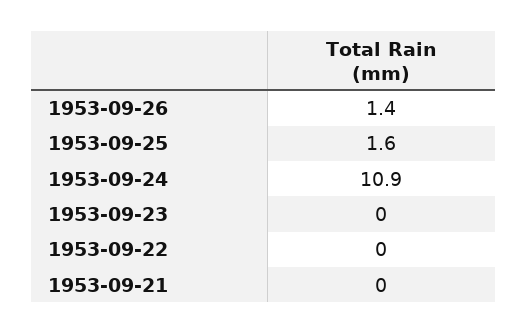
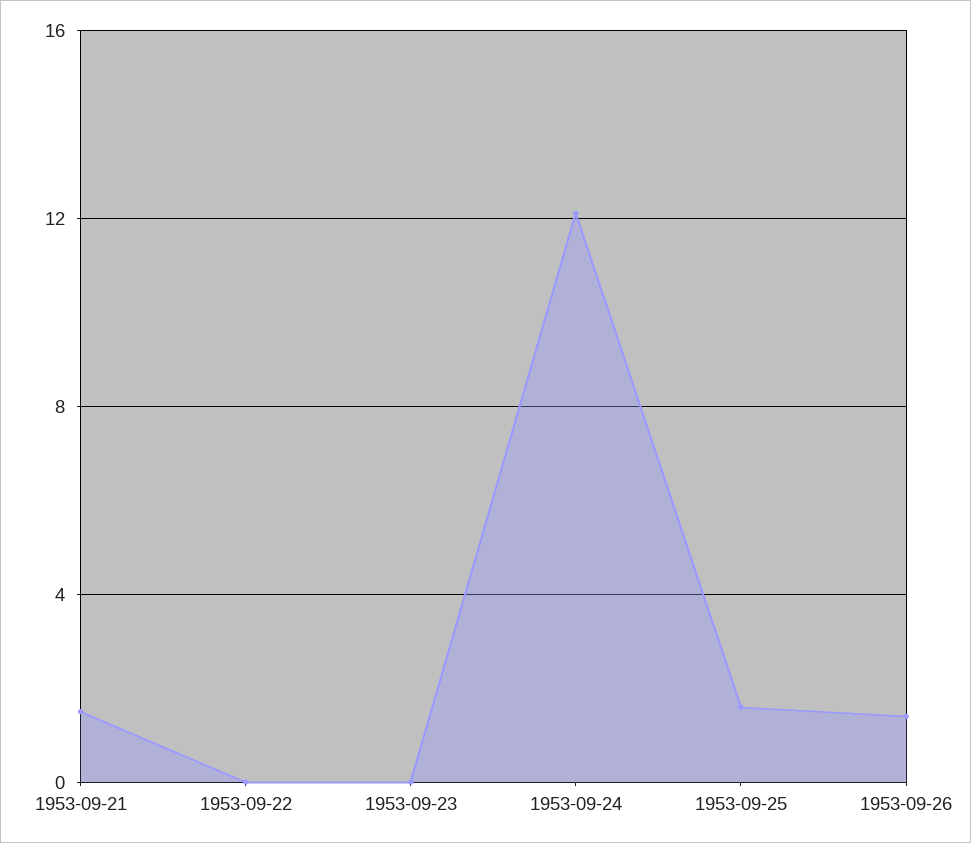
1953-09-24: 10.9 -> 12
1953-09-21: 0 -> 1.5

